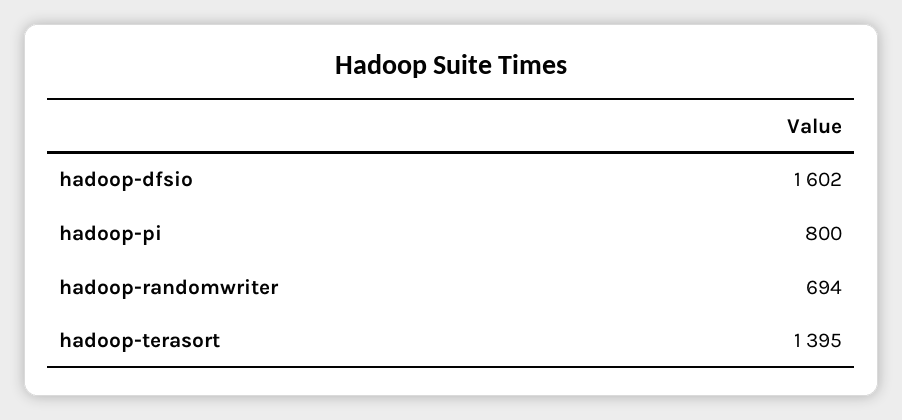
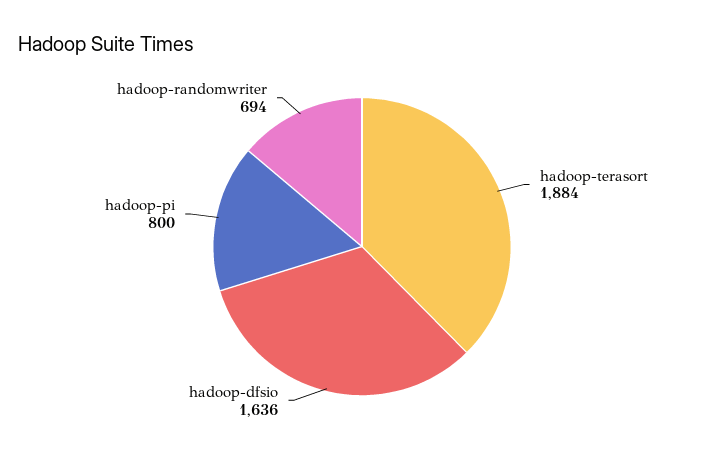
hadoop-dfsio: 1602 -> 1636
hadoop-terasort: 1395 -> 1884

